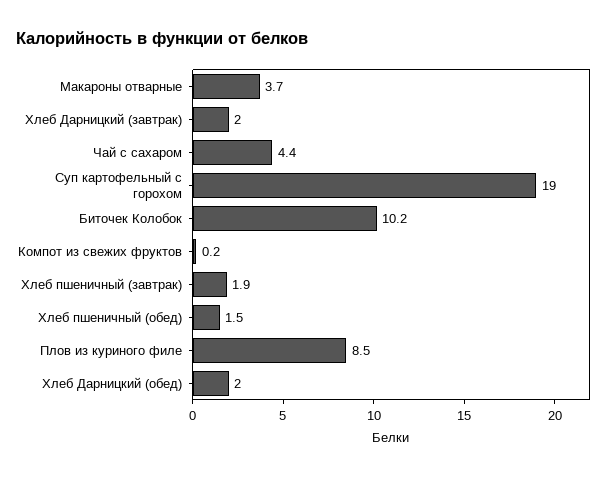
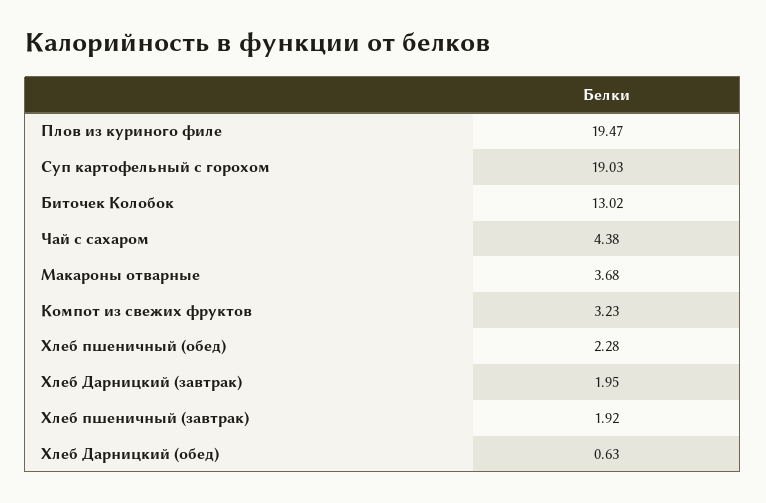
Биточек Колобок: 10.2 -> 13.02
Компот из свежих фруктов: 0.2 -> 3.23
Хлеб пшеничный (обед): 1.5 -> 2.28
Плов из куриного филе: 8.5 -> 19.47
Хлеб Дарницкий (обед): 2 -> 0.63

